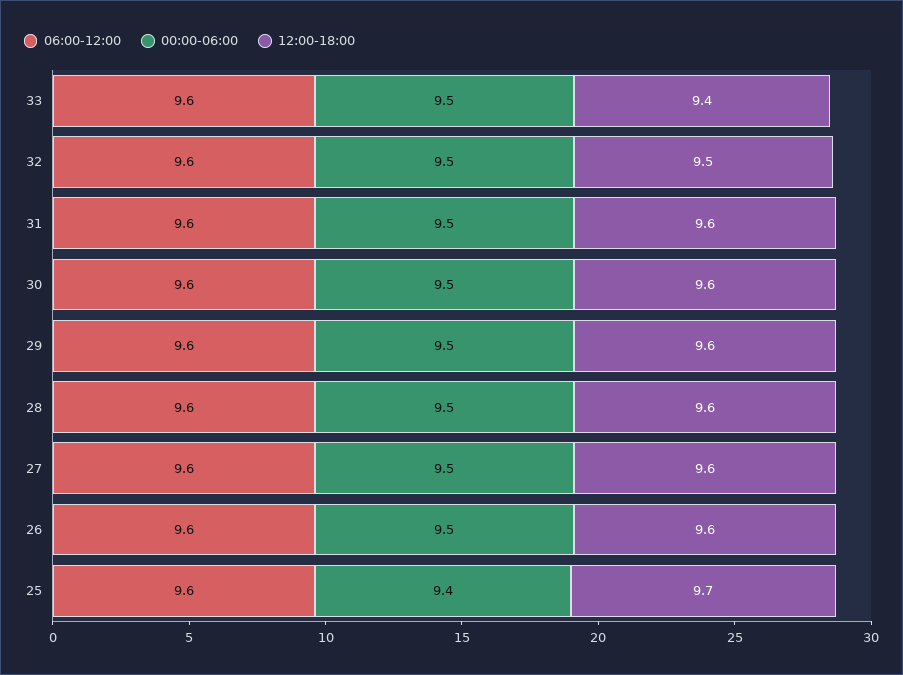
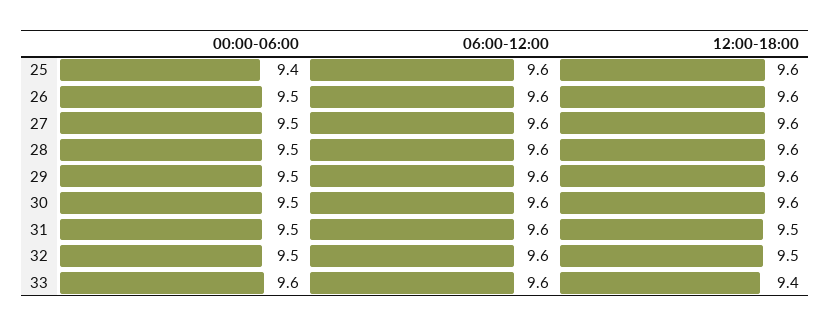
00:00-06:00, 33: 9.5 -> 9.6
12:00-18:00, 31: 9.6 -> 9.5
12:00-18:00, 25: 9.7 -> 9.6

